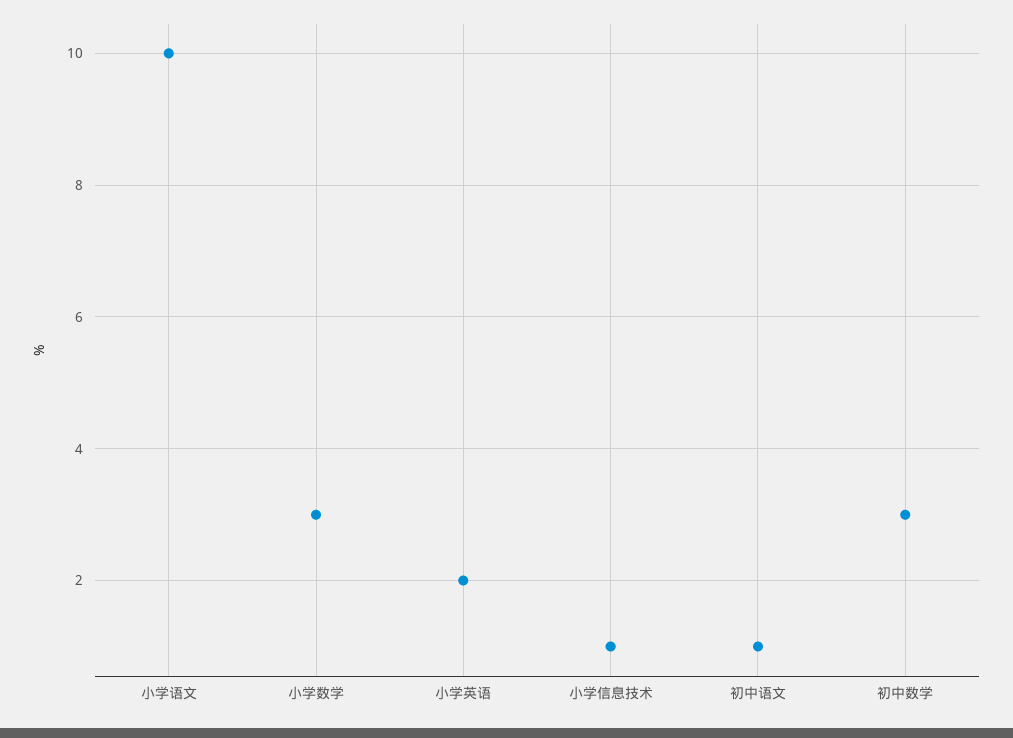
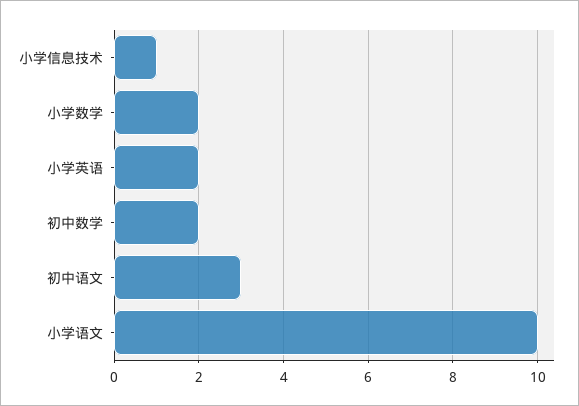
小学数学: 3 -> 2
初中语文: 1 -> 3
初中数学: 3 -> 2

